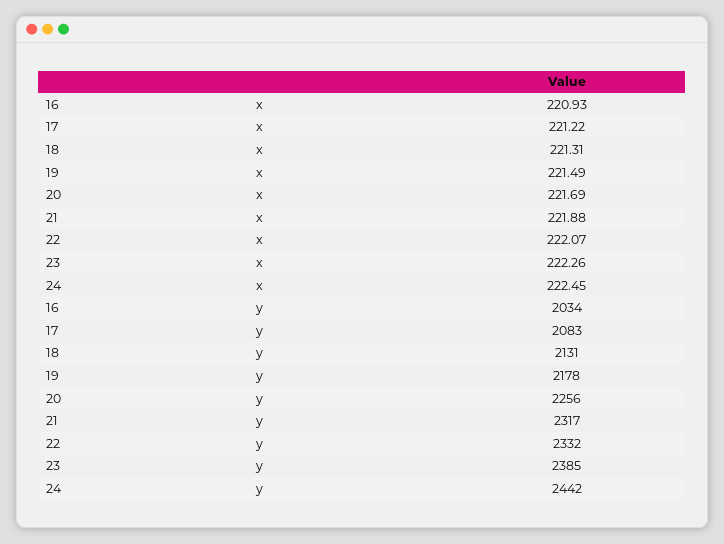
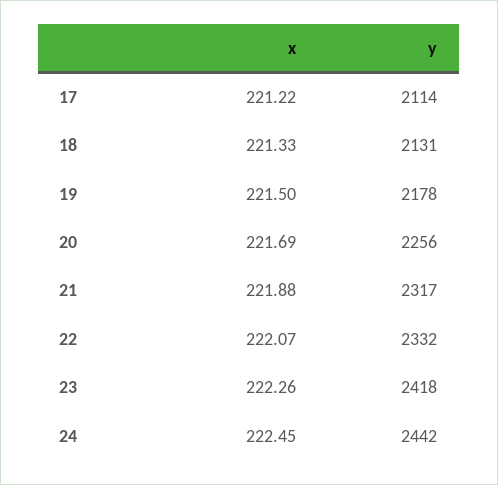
16, x: 220.93 -> none
18, x: 221.31 -> 221.33
19, x: 221.49 -> 221.5
16, y: 2034 -> none
17, y: 2083 -> 2114
23, y: 2385 -> 2418

